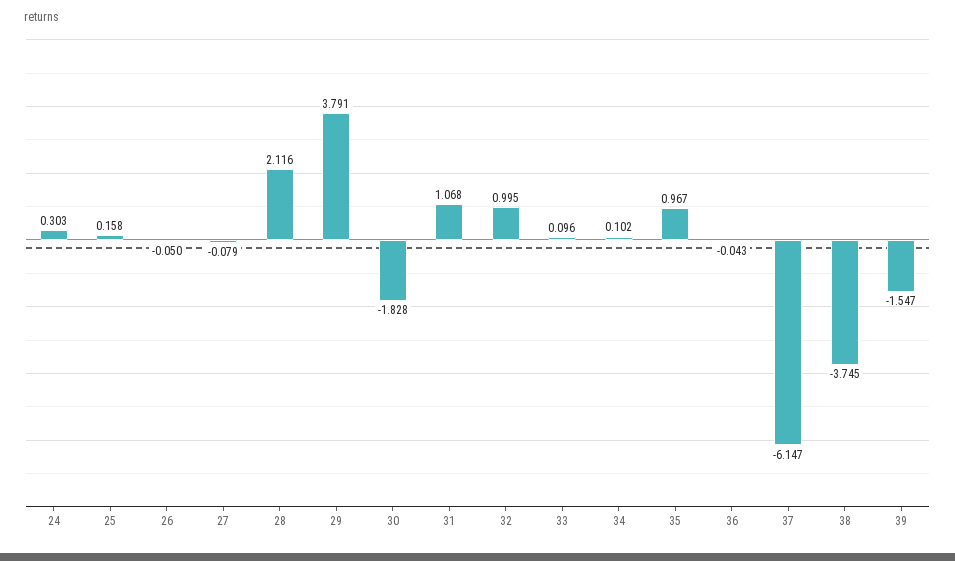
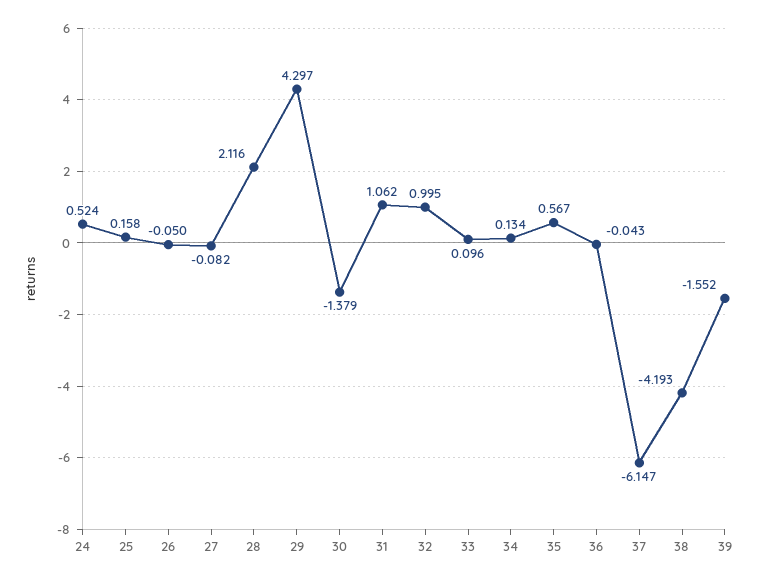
24: 0.303 -> 0.524
27: -0.079 -> -0.082
29: 3.791 -> 4.297
30: -1.828 -> -1.379
31: 1.068 -> 1.062
34: 0.102 -> 0.134
35: 0.967 -> 0.567
38: -3.745 -> -4.193
39: -1.547 -> -1.552

